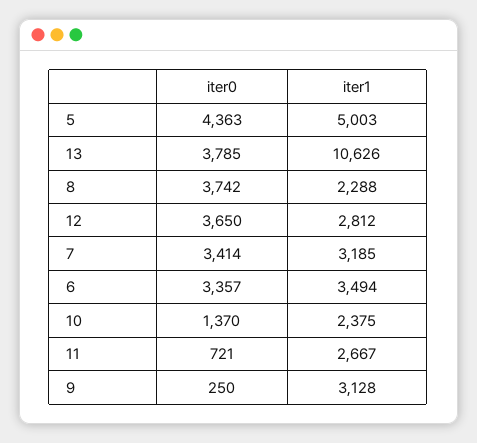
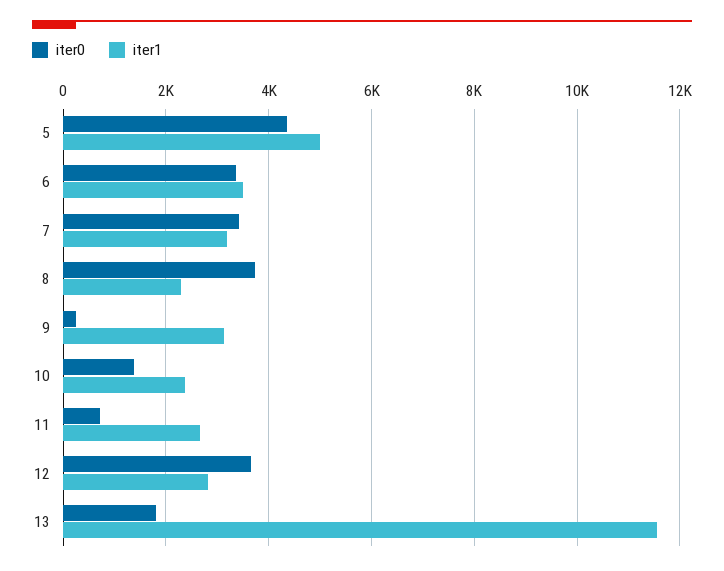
iter0, 13: 3785 -> 1800
iter1, 13: 10626 -> 11600

